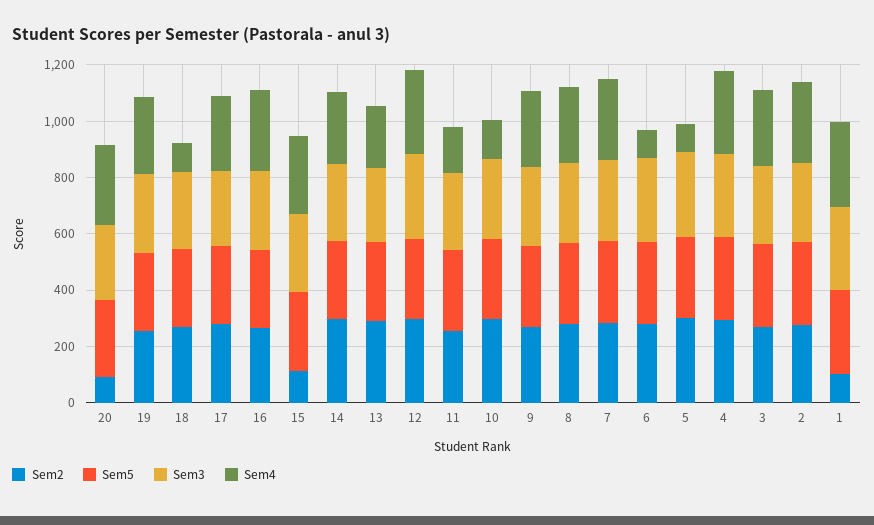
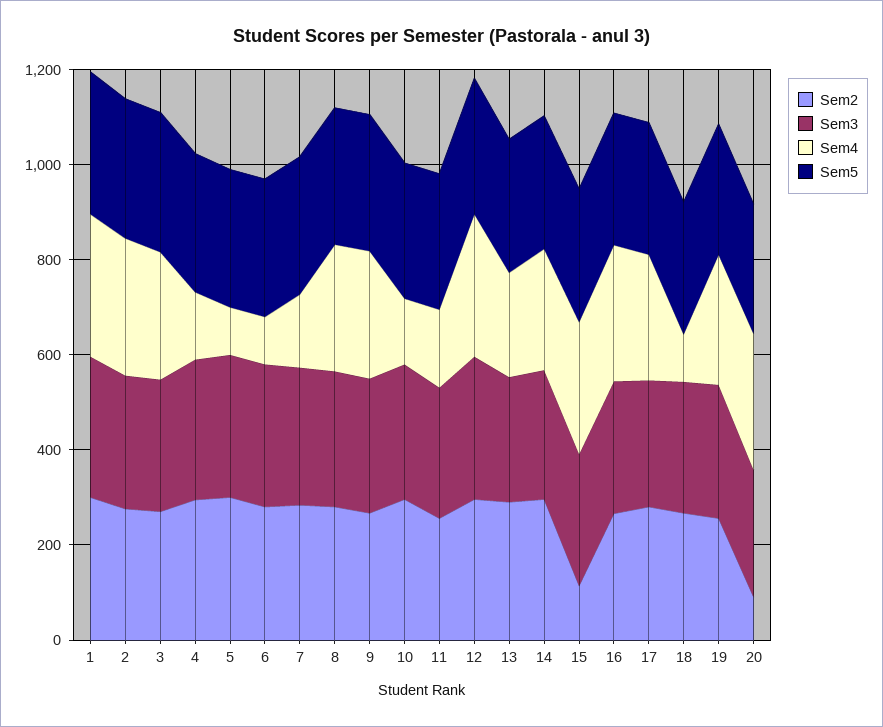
Sem4, 7: 300 -> 150
Sem4, 4: 300 -> 150
Sem2, 1: 100 -> 300

